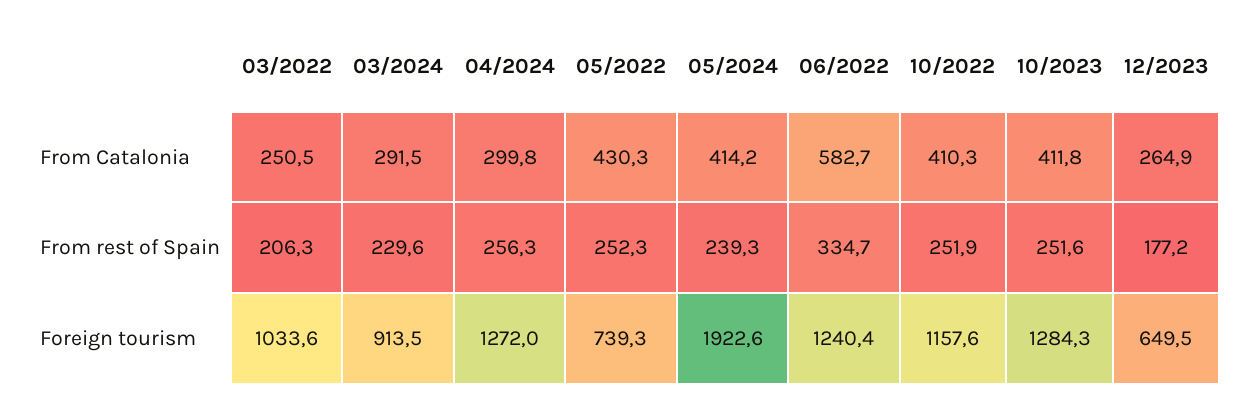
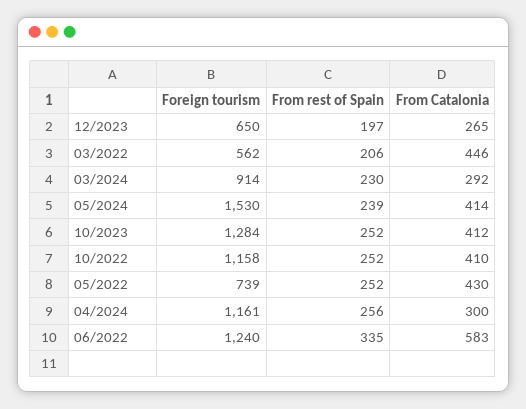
03/2022, From Catalonia: 250.5 -> 446
12/2023, From rest of Spain: 177.2 -> 197
03/2022, Foreign tourism: 1033.6 -> 562
04/2024, Foreign tourism: 1272 -> 1161
05/2024, Foreign tourism: 1922.6 -> 1530

